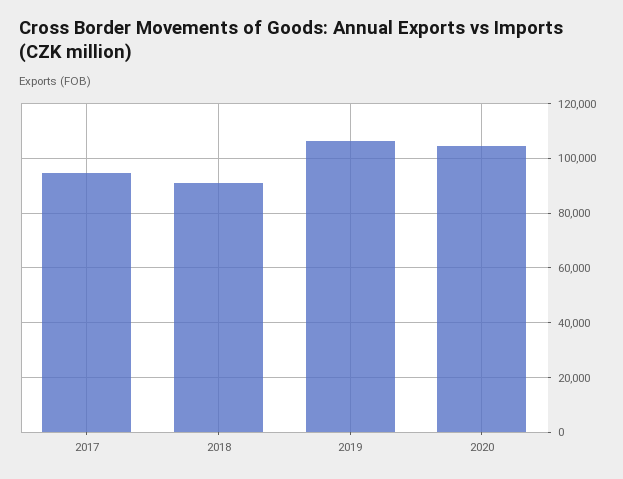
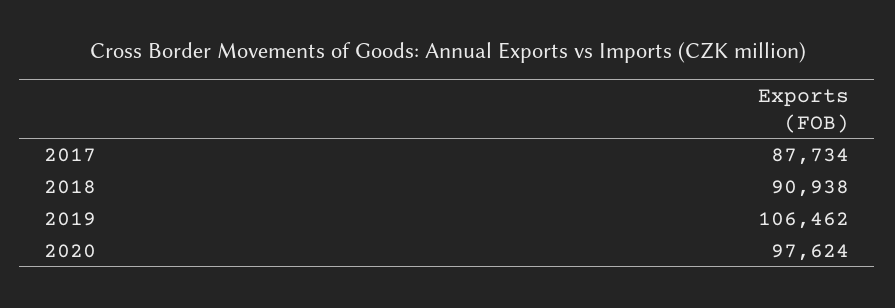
2017: 95000 -> 87734
2020: 105000 -> 97624

